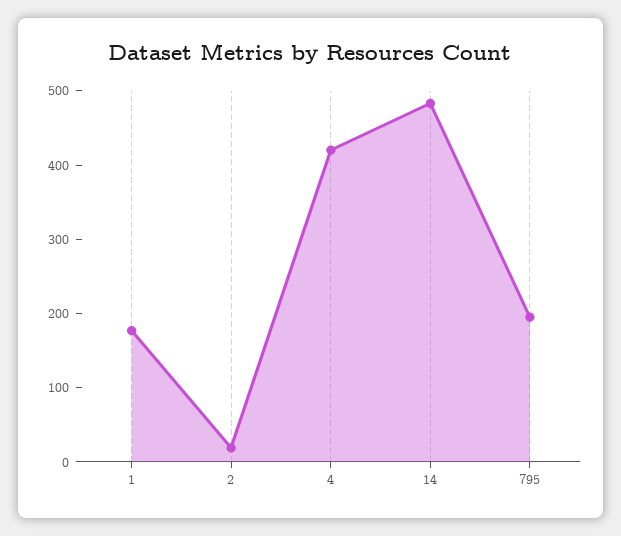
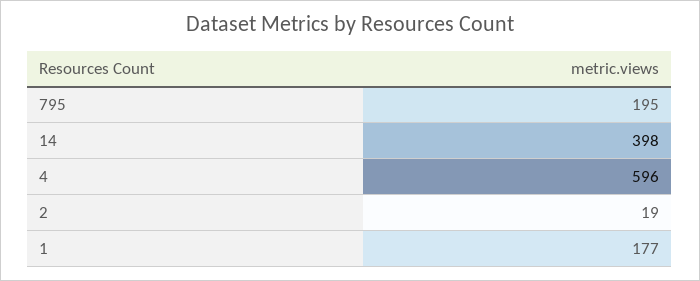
4: 420 -> 596
14: 480 -> 398

